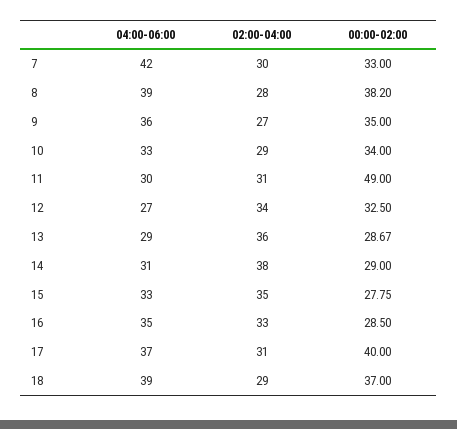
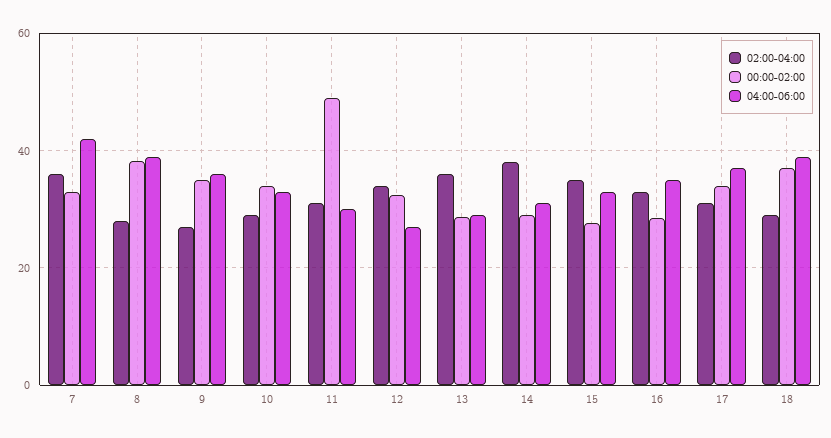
02:00-04:00, 7: 30 -> 36
00:00-02:00, 17: 40 -> 34

